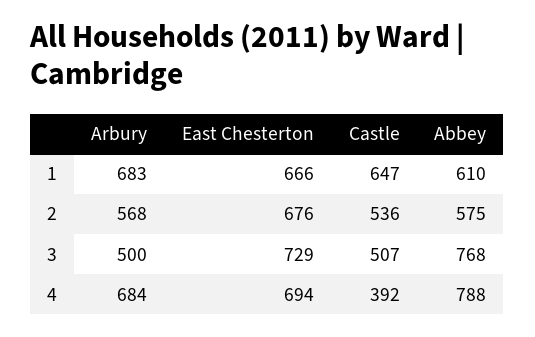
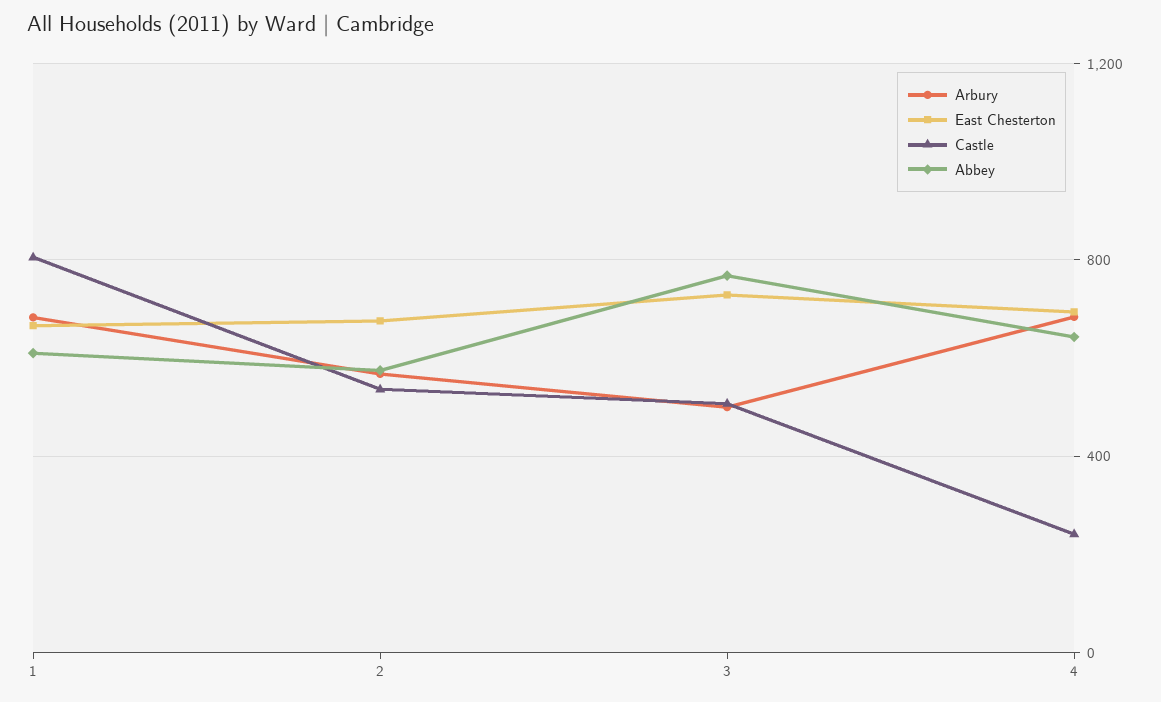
Castle, 1: 647 -> 800
Castle, 4: 392 -> 250
Abbey, 4: 788 -> 650

